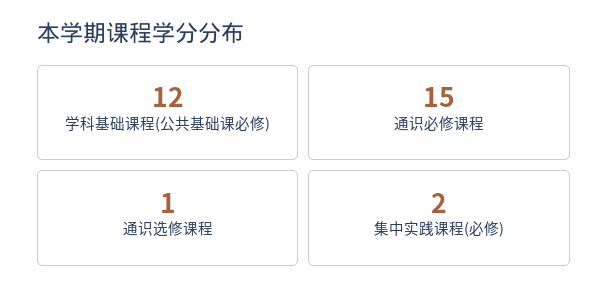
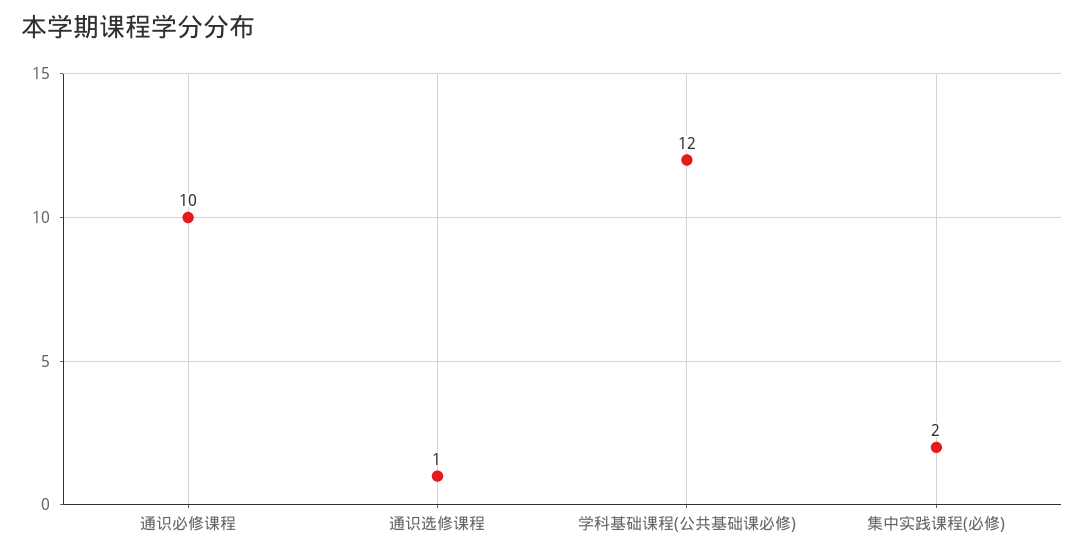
通识必修课程: 15 -> 10

